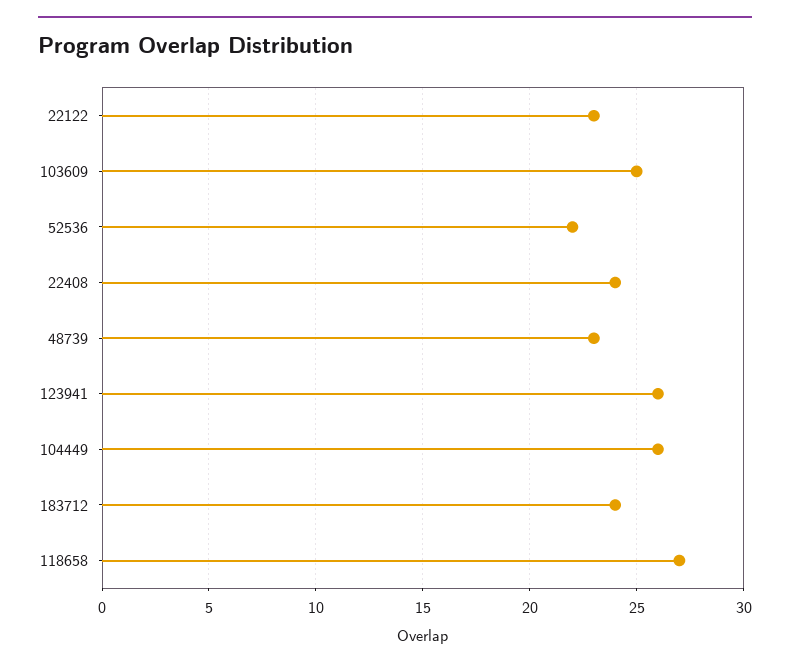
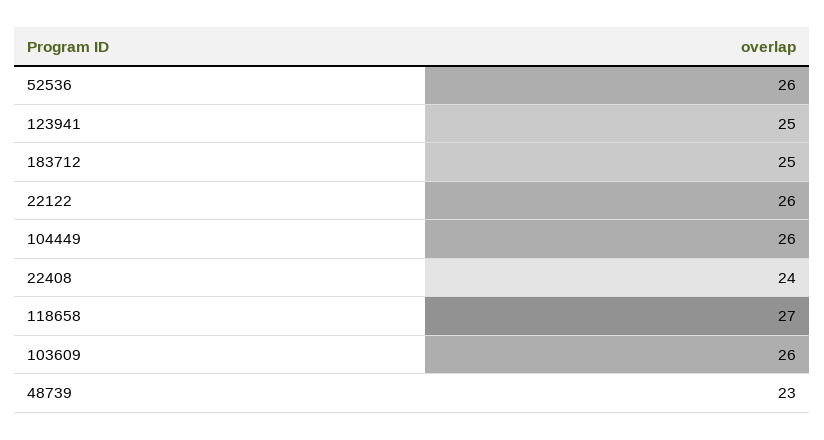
22122: 23 -> 26
103609: 25 -> 26
52536: 22 -> 26
123941: 26 -> 25
183712: 24 -> 25

